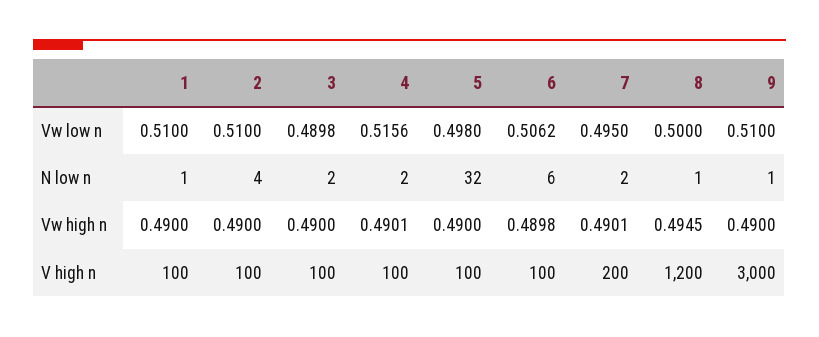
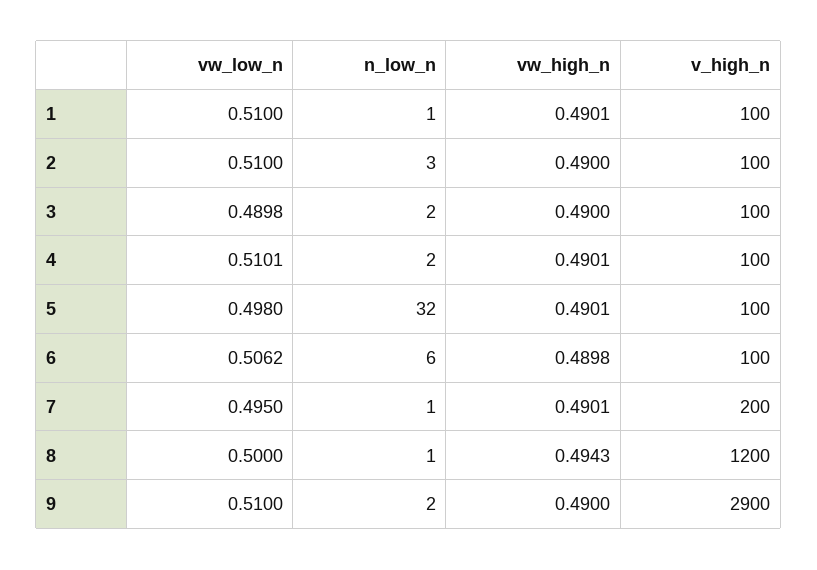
4, Vw low n: 0.5156 -> 0.5101
2, N low n: 4 -> 3
7, N low n: 2 -> 1
9, N low n: 1 -> 2
1, Vw high n: 0.49 -> 0.4901
5, Vw high n: 0.49 -> 0.4901
8, Vw high n: 0.4945 -> 0.4943
9, V high n: 3000 -> 2900

